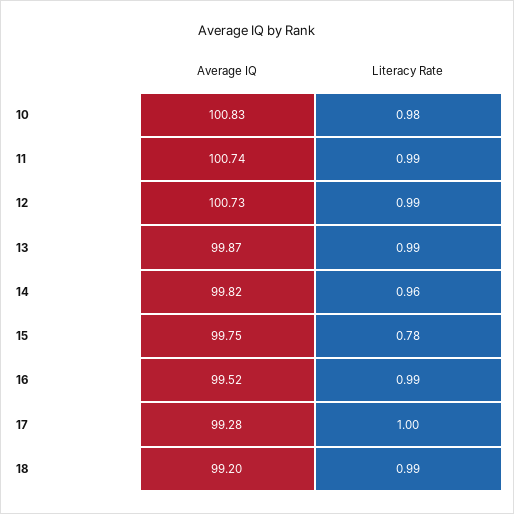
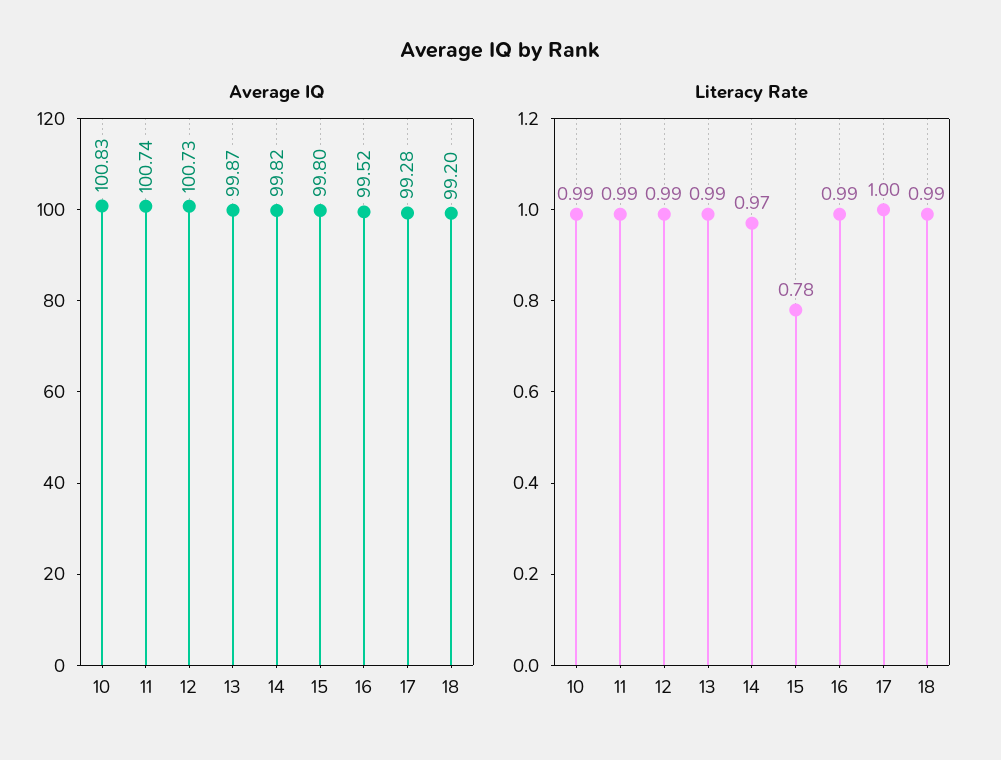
Literacy Rate, 10: 0.98 -> 0.99
Literacy Rate, 14: 0.96 -> 0.97
Average IQ, 15: 99.75 -> 99.8

